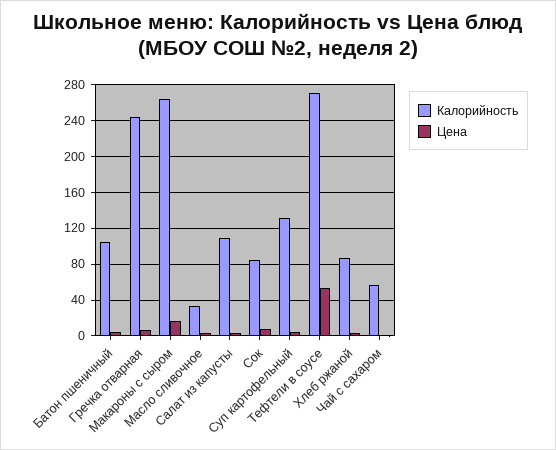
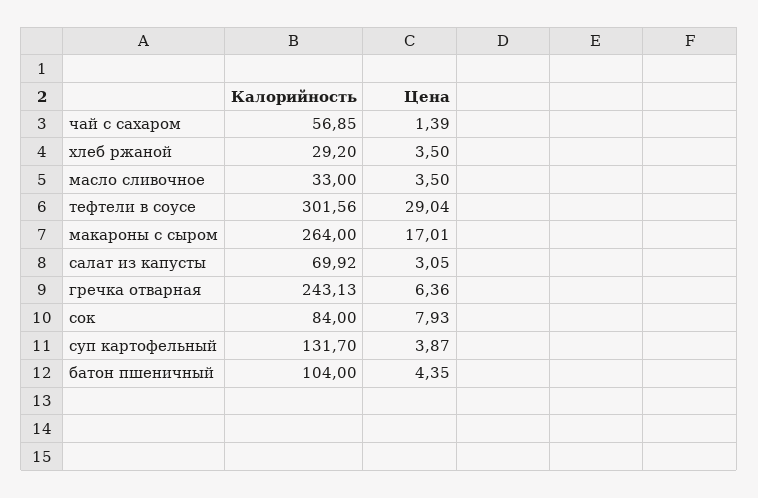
Калорийность, Салат из капусты: 110 -> 69.92
Калорийность, Тефтели в соусе: 270 -> 301.56
Цена, Тефтели в соусе: 50 -> 29.04
Калорийность, Хлеб ржаной: 90 -> 29.2

